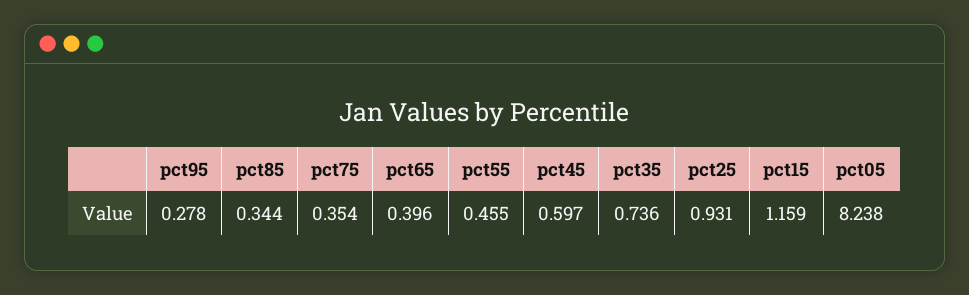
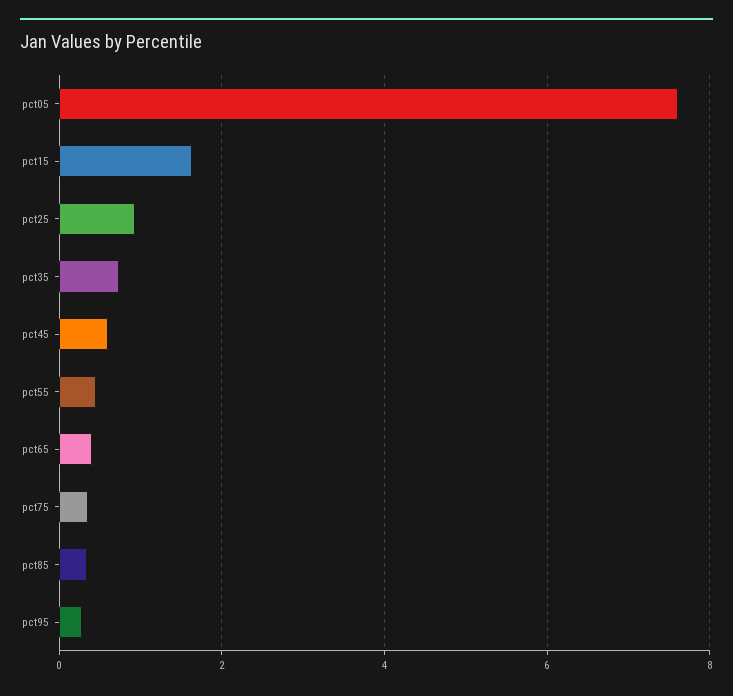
pct15: 1.159 -> 1.6
pct05: 8.238 -> 7.6

